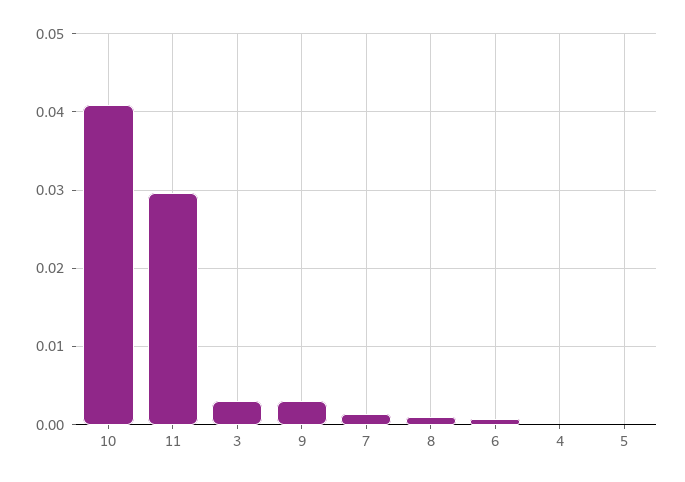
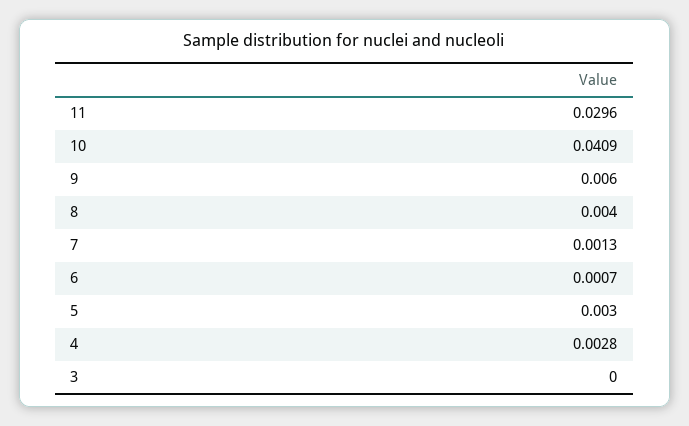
3: 0.003 -> 0
9: 0.003 -> 0.006
8: 0.001 -> 0.004
4: 0 -> 0.0028
5: 0 -> 0.003

